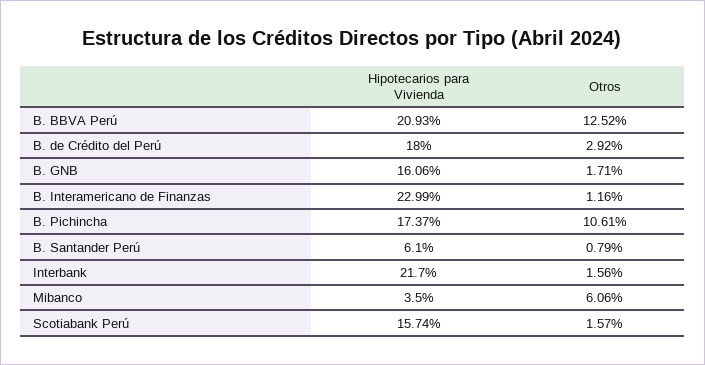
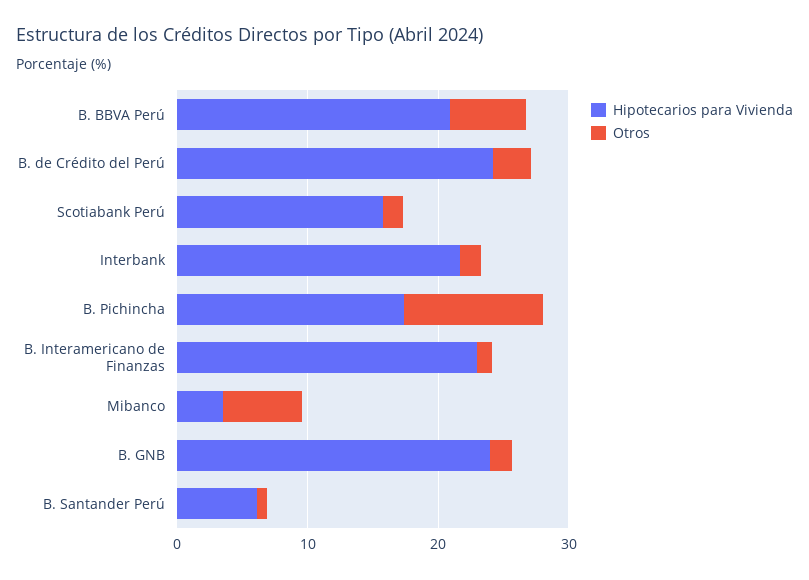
Otros, B. BBVA Perú: 12.52 -> 6
Hipotecarios para Vivienda, B. de Crédito del Perú: 18 -> 24
Hipotecarios para Vivienda, B. GNB: 16.06 -> 24

